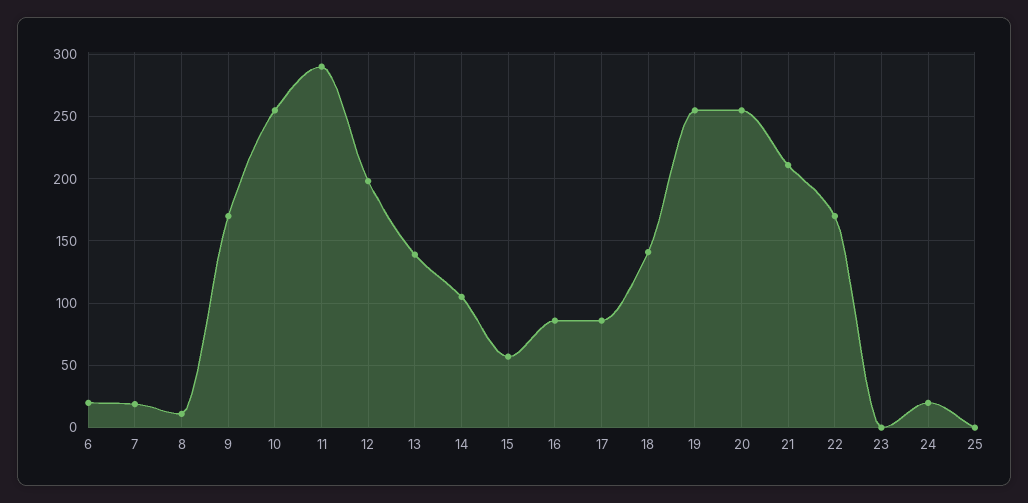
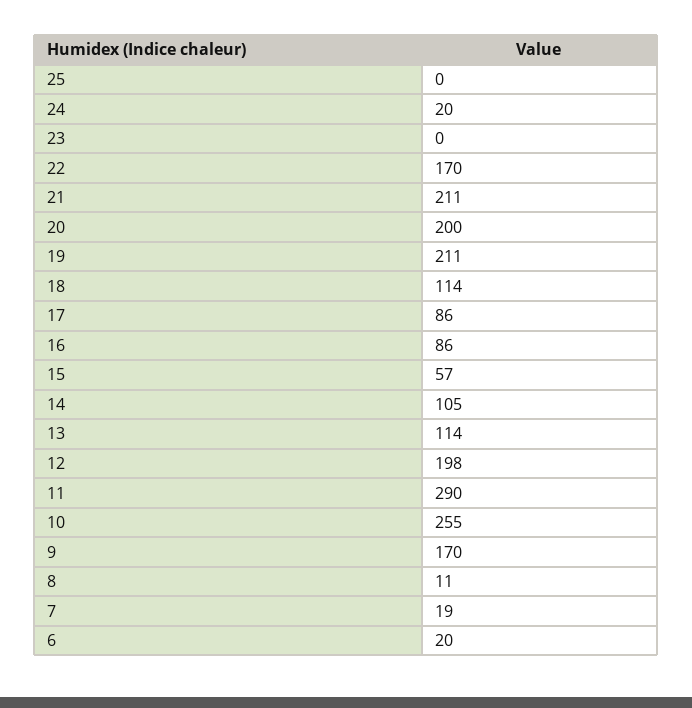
13: 140 -> 114
18: 140 -> 114
19: 255 -> 211
20: 255 -> 200

